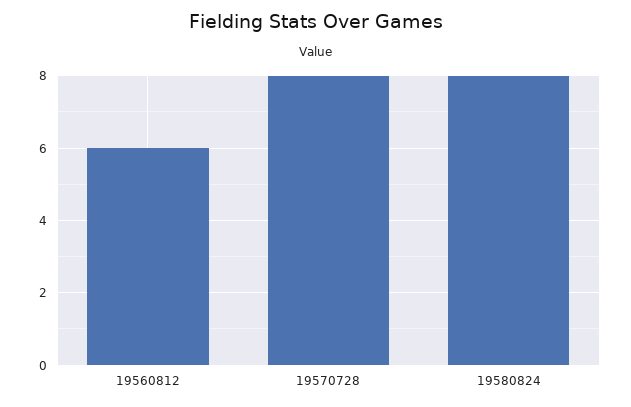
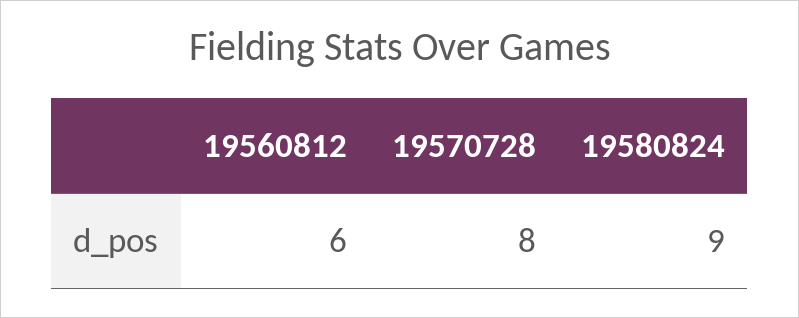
19580824: 8 -> 9

